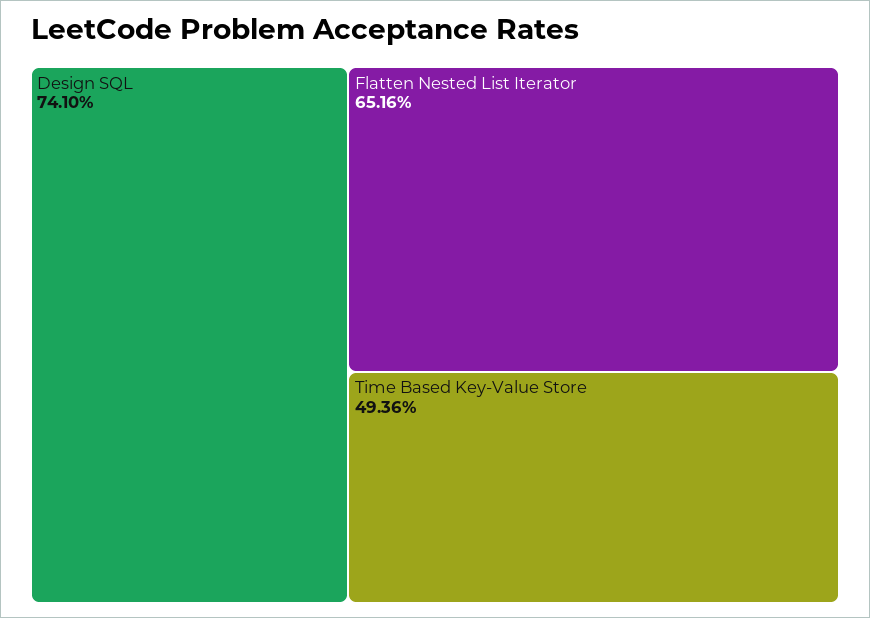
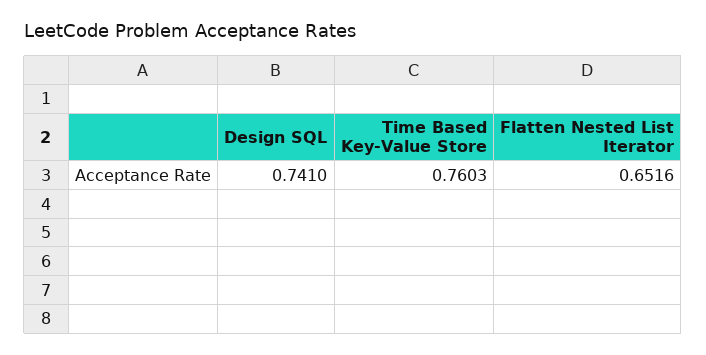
Time Based Key-Value Store: 0.4936 -> 0.7603

